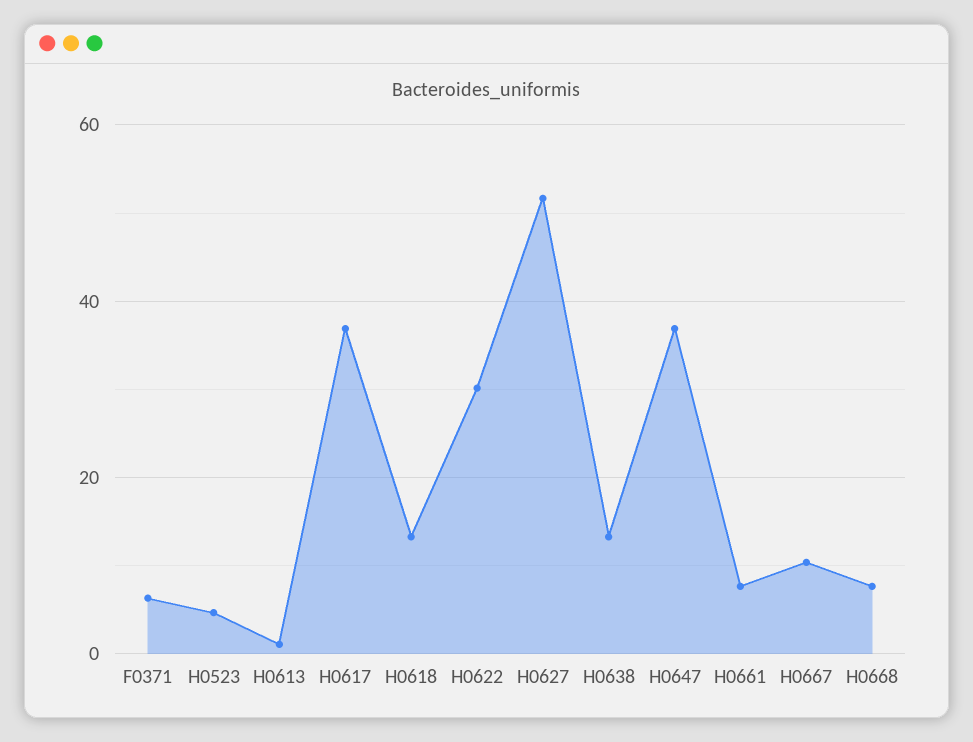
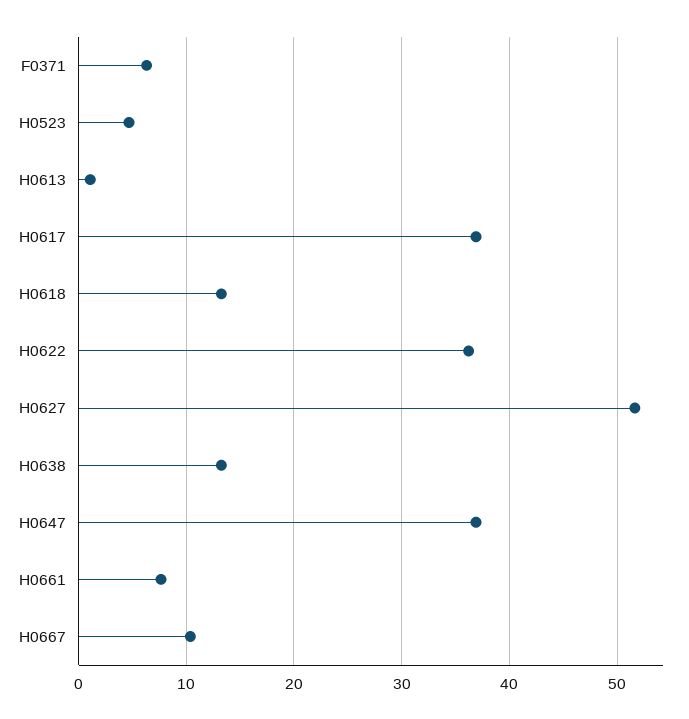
H0622: 30 -> 36
H0668: 8 -> none

